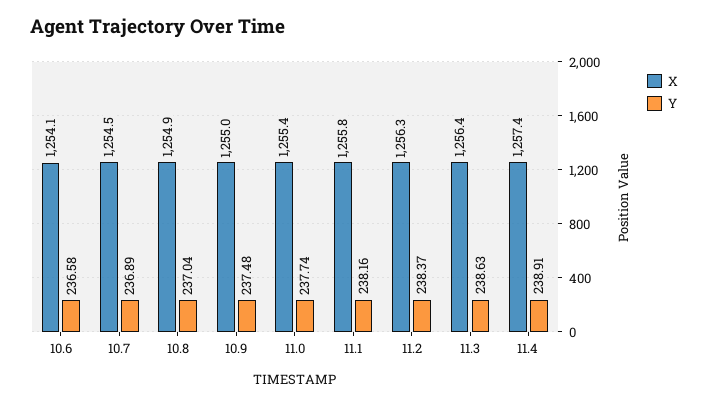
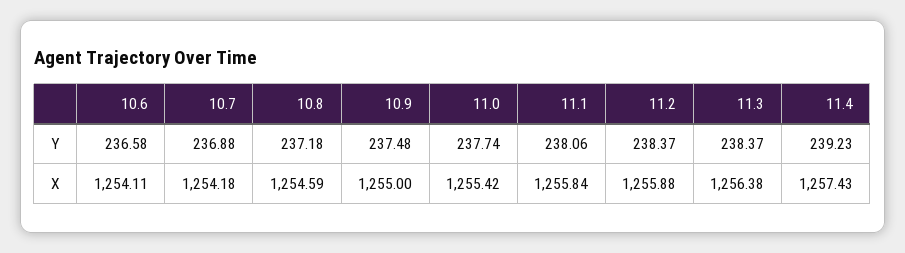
X, 10.7: 1254.5 -> 1254.18
Y, 10.7: 236.89 -> 236.88
X, 10.8: 1254.9 -> 1254.59
Y, 10.8: 237.04 -> 237.18
Y, 11.1: 238.16 -> 238.06
X, 11.2: 1256.3 -> 1255.88
Y, 11.3: 238.63 -> 238.37
Y, 11.4: 238.91 -> 239.23

